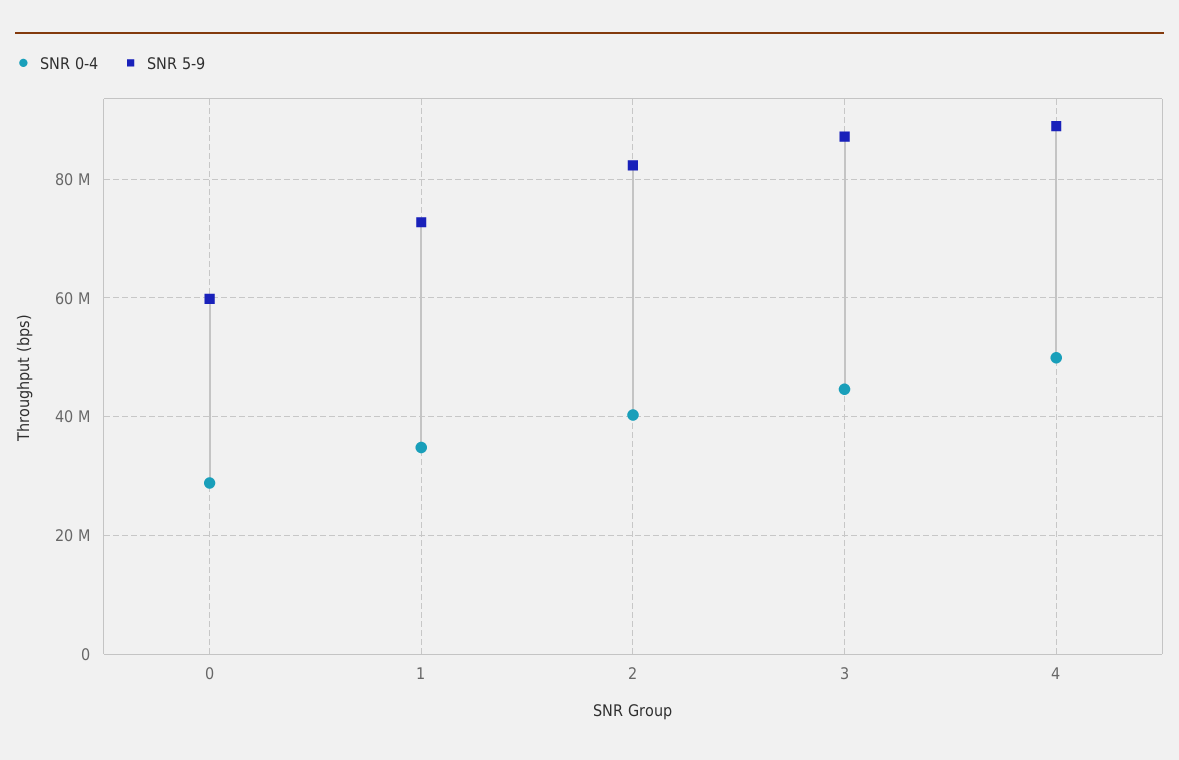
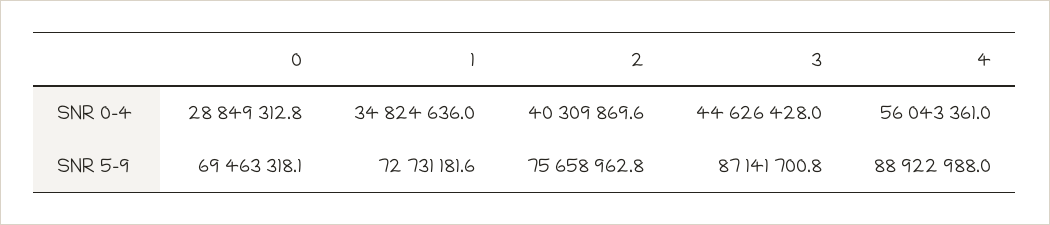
SNR 5-9, 0: 60000000 -> 69463318.1
SNR 5-9, 2: 82000000 -> 75658962.8
SNR 0-4, 4: 50000000 -> 56043361

